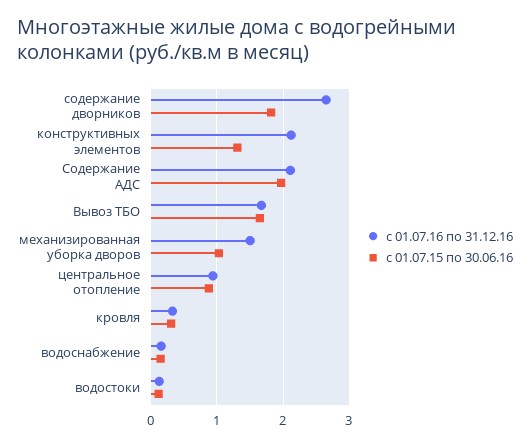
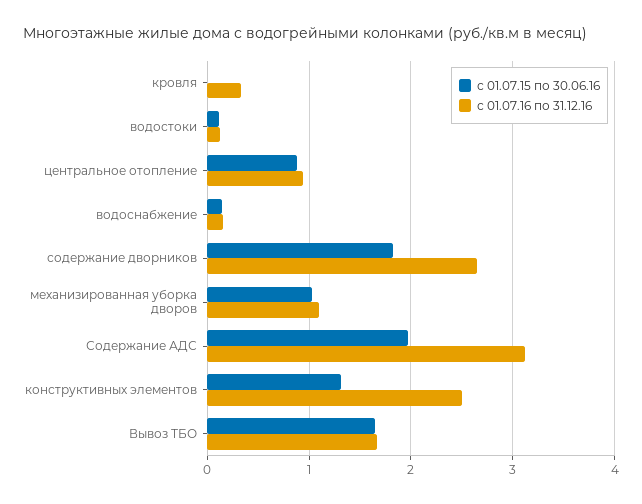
с 01.07.16 по 31.12.16, конструктивных элементов: 2.1 -> 2.5
с 01.07.16 по 31.12.16, Содержание АДС: 2.1 -> 3.1
с 01.07.16 по 31.12.16, механизированная уборка дворов: 1.5 -> 1.1
с 01.07.15 по 30.06.16, кровля: 0.3 -> 0

